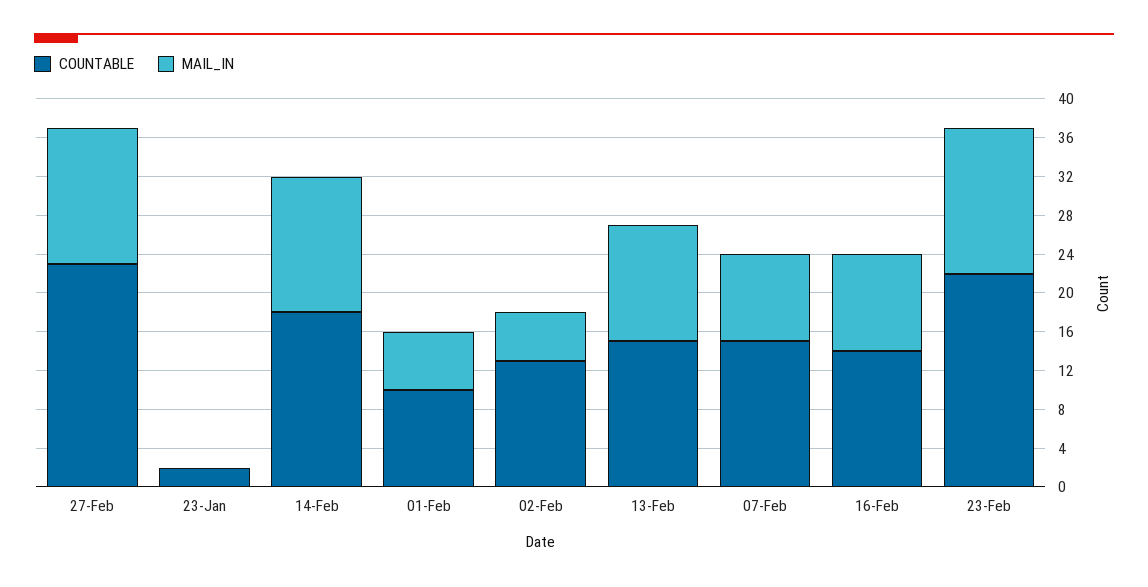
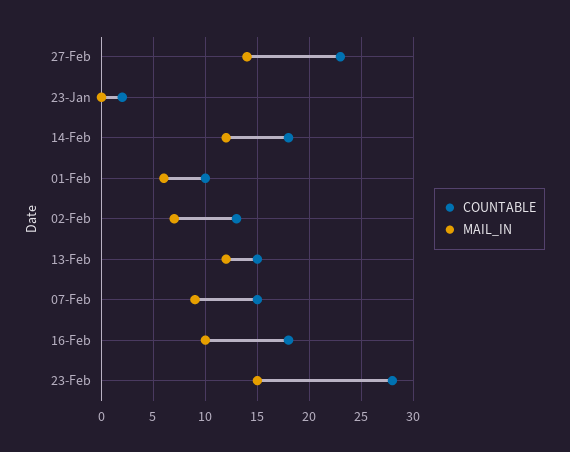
MAIL_IN, 14-Feb: 14 -> 12
MAIL_IN, 02-Feb: 5 -> 7
COUNTABLE, 16-Feb: 14 -> 18
COUNTABLE, 23-Feb: 22 -> 28

